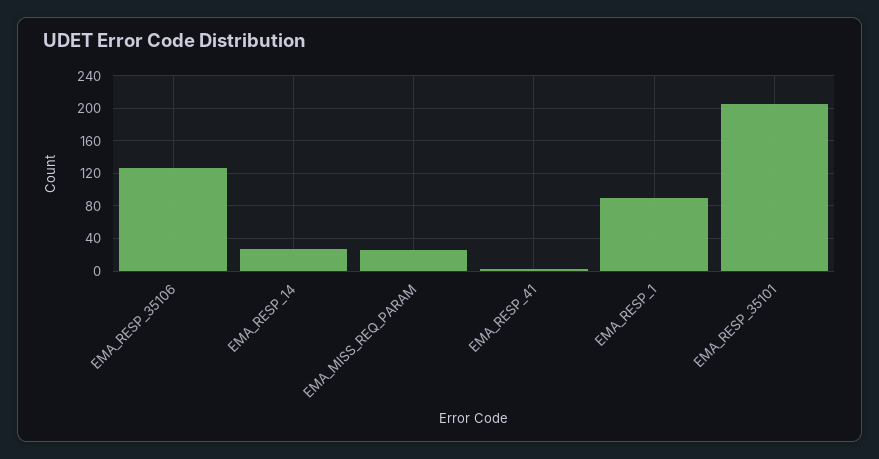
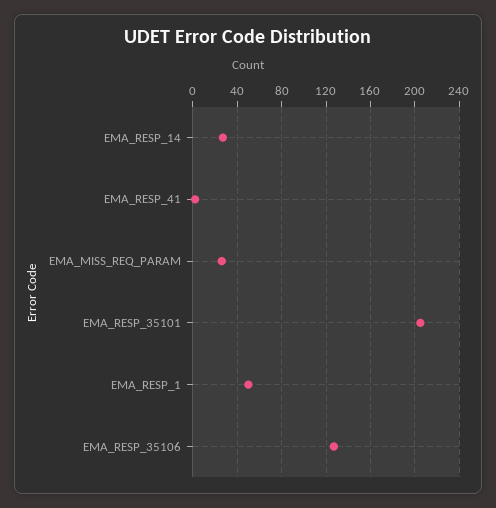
EMA_RESP_1: 90 -> 50

